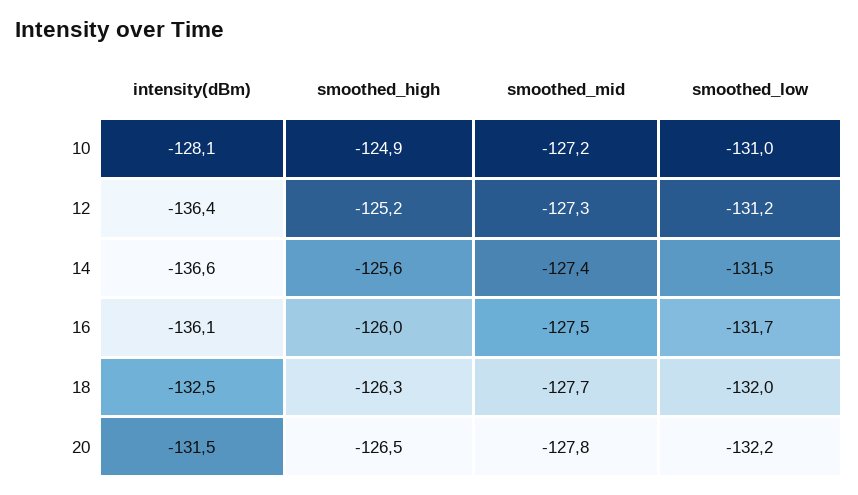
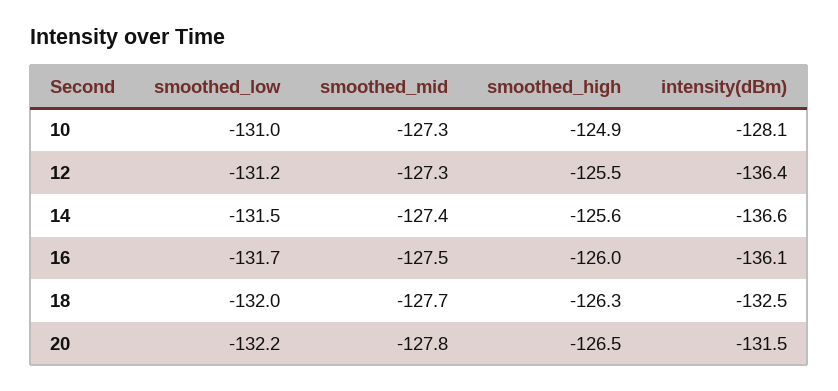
smoothed_mid, 10: -127.2 -> -127.3
smoothed_high, 12: -125.2 -> -125.5

